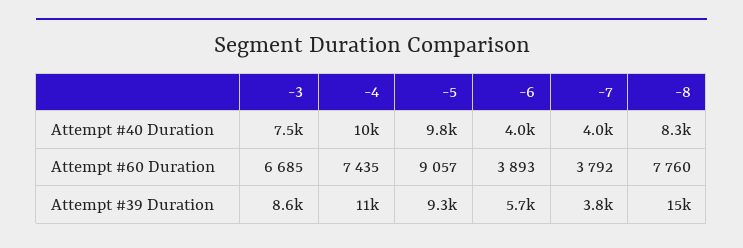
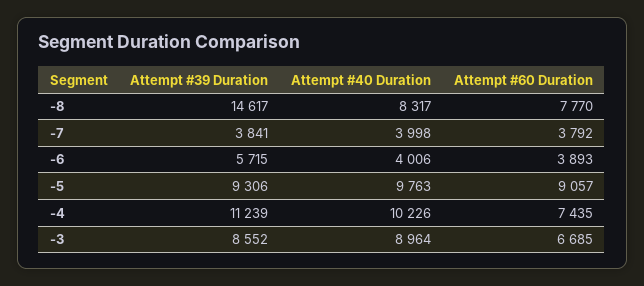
-3, Attempt #40 Duration: 7500 -> 8964
-8, Attempt #60 Duration: 7760 -> 7770

